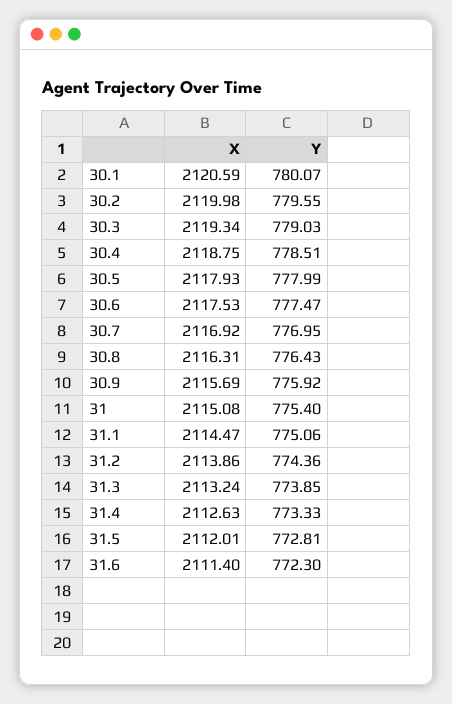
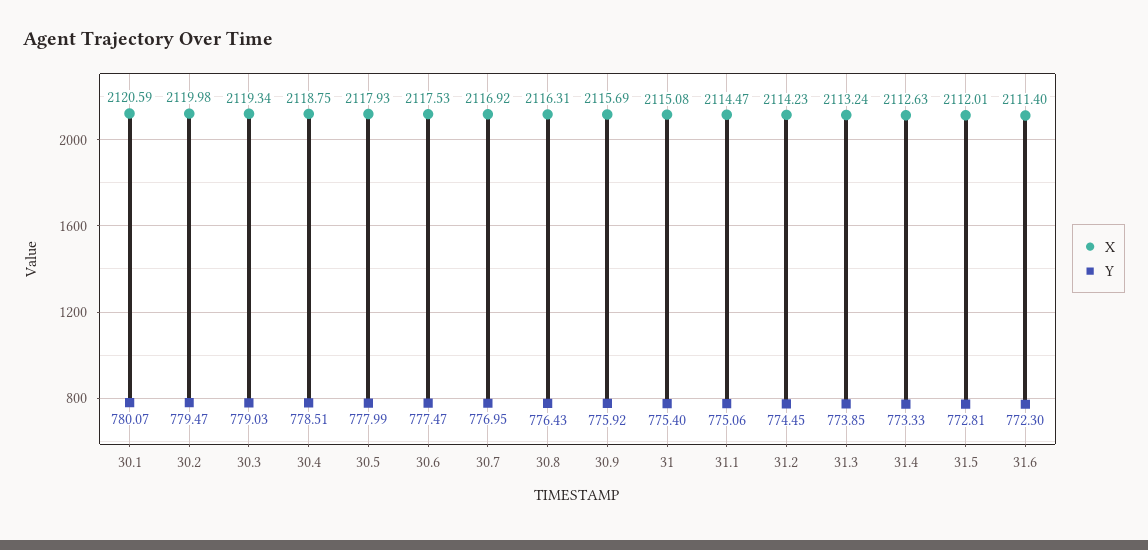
Y, 30.2: 779.55 -> 779.47
X, 31.2: 2113.86 -> 2114.23
Y, 31.2: 774.36 -> 774.45

